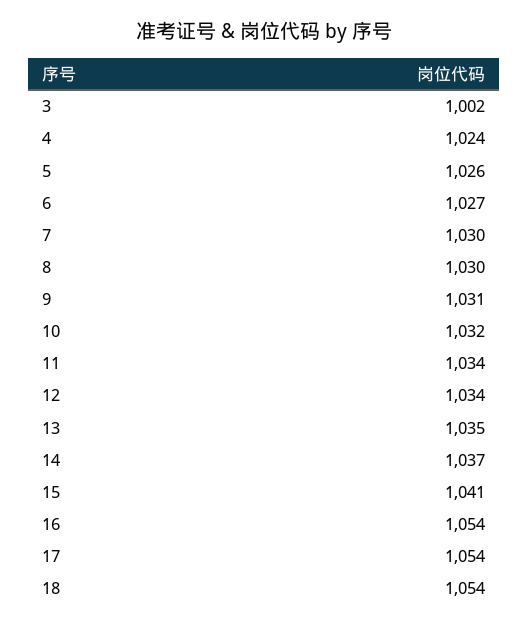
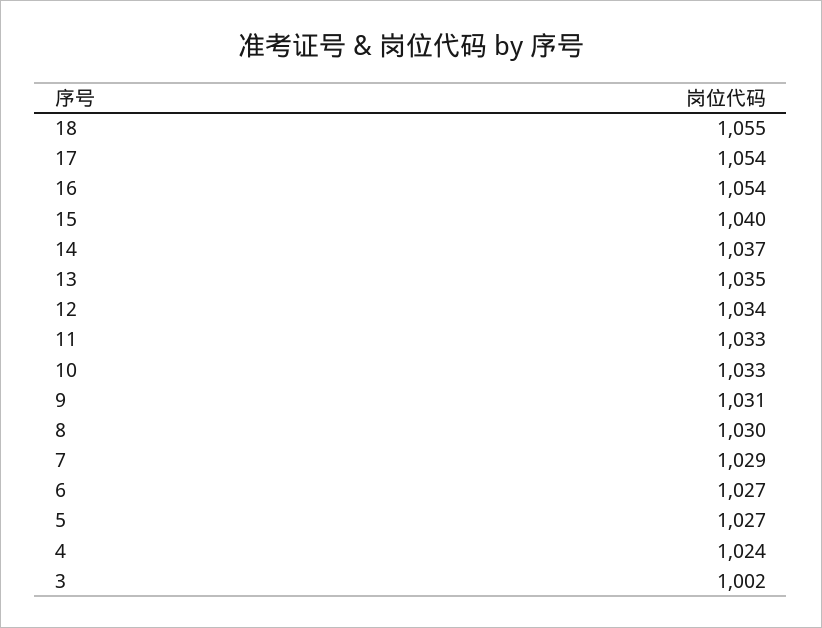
5: 1026 -> 1027
7: 1030 -> 1029
10: 1032 -> 1033
11: 1034 -> 1033
15: 1041 -> 1040
18: 1054 -> 1055

